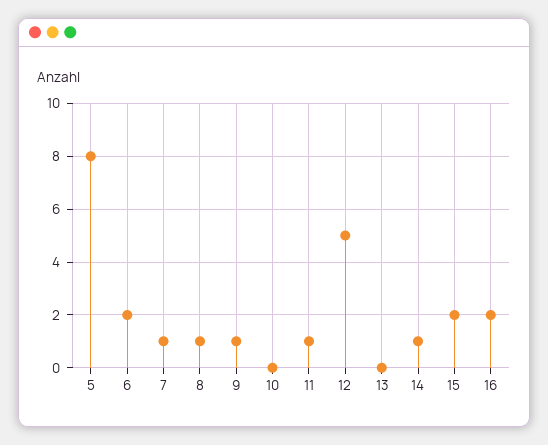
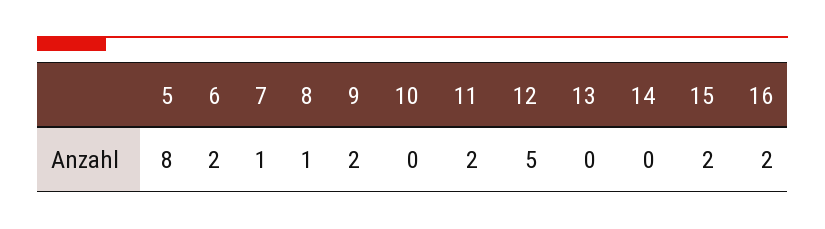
9: 1 -> 2
11: 1 -> 2
14: 1 -> 0

